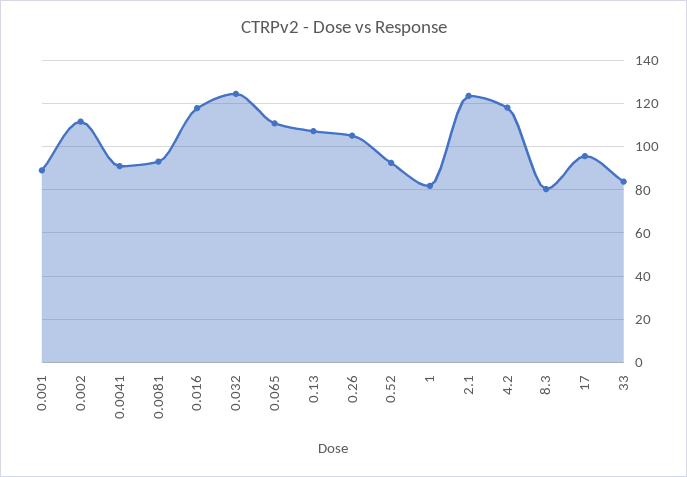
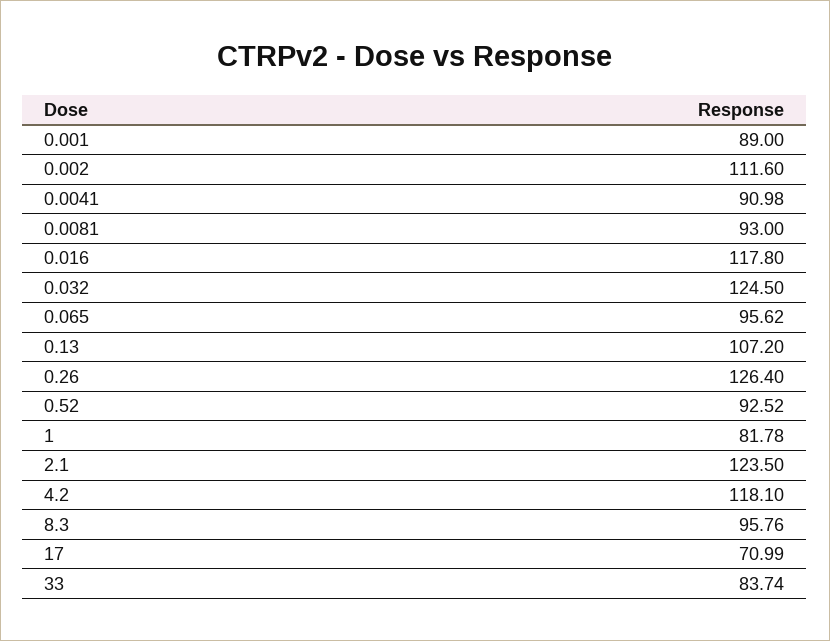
0.065: 110 -> 95.62
0.26: 105 -> 126.4
8.3: 80 -> 95.76
17: 95 -> 70.99

